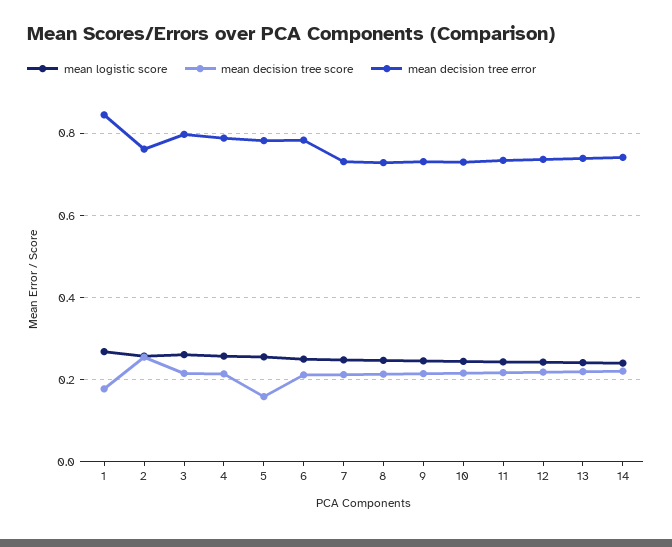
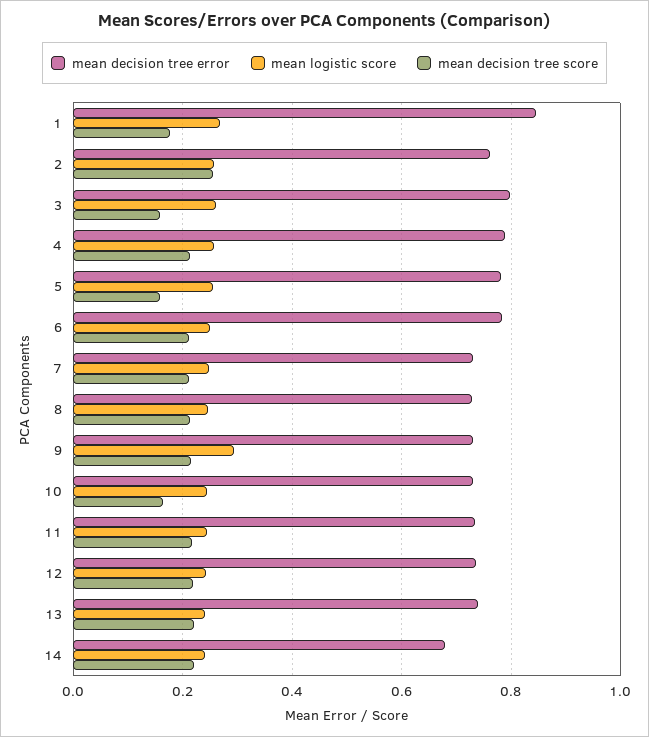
mean decision tree score, 3: 0.22 -> 0.16
mean logistic score, 9: 0.24 -> 0.3
mean decision tree score, 10: 0.22 -> 0.16
mean decision tree error, 14: 0.74 -> 0.68

